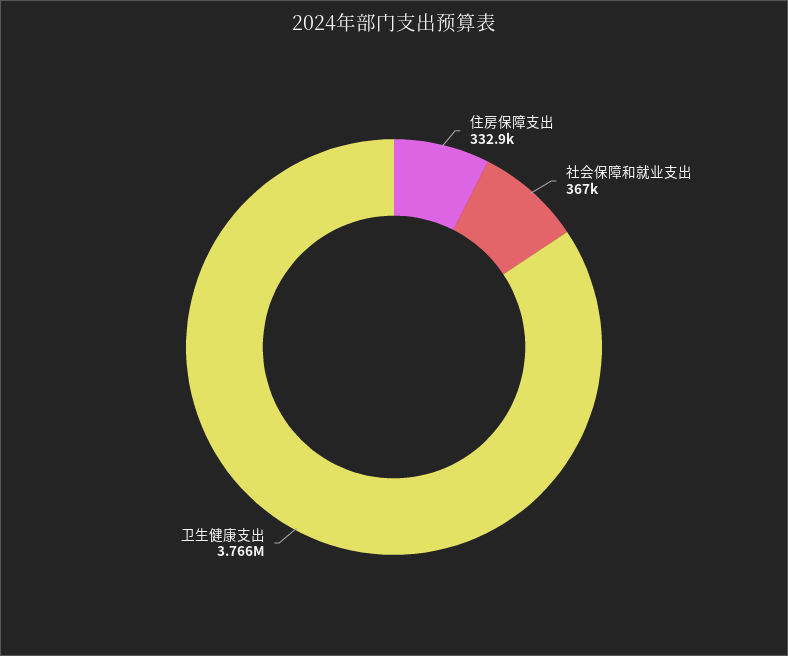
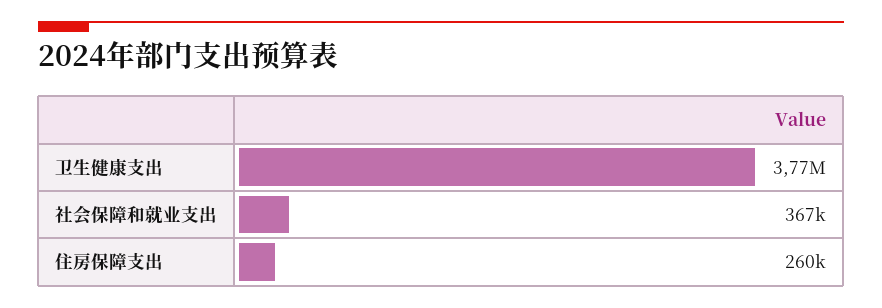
住房保障支出: 332900 -> 260000

